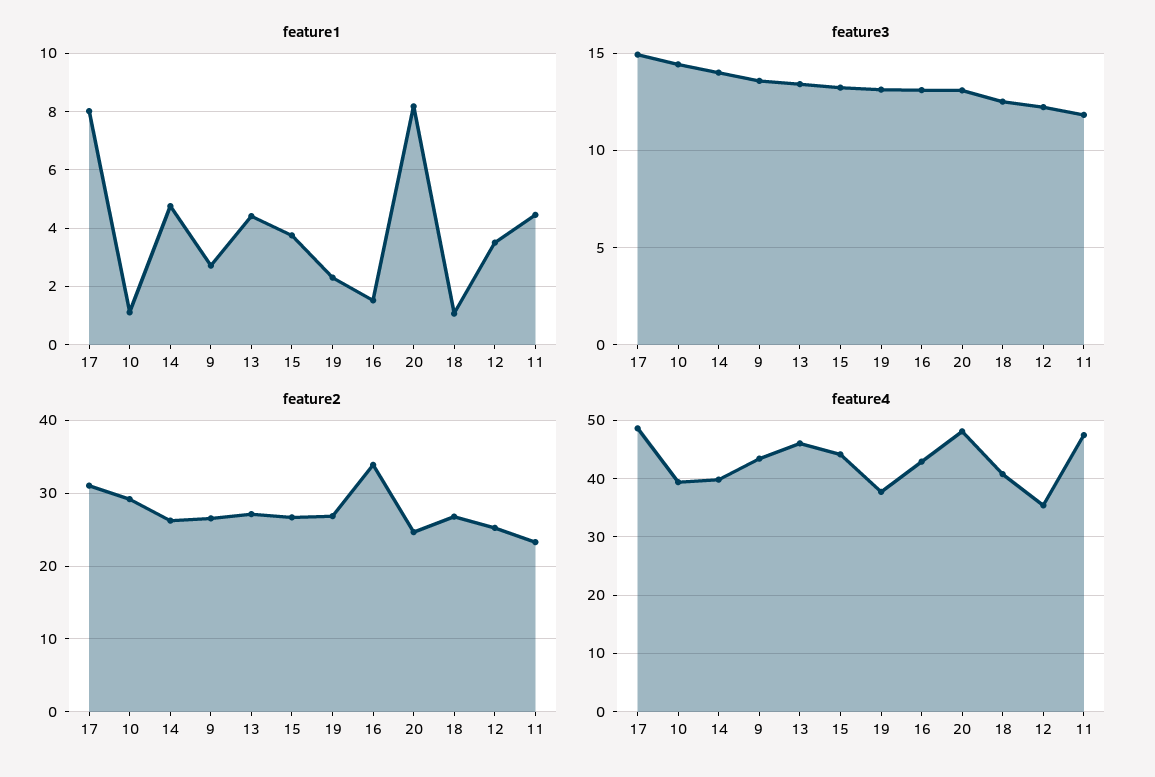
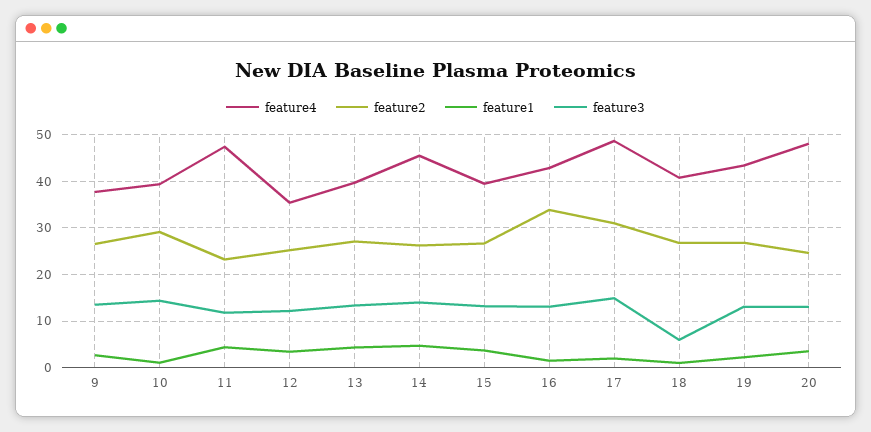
feature1, 17: 8 -> 2
feature1, 20: 8.25 -> 4
feature3, 18: 12.5 -> 6
feature4, 14: 40 -> 46
feature4, 9: 44 -> 38
feature4, 13: 46 -> 40
feature4, 15: 44 -> 40
feature4, 19: 38 -> 44

